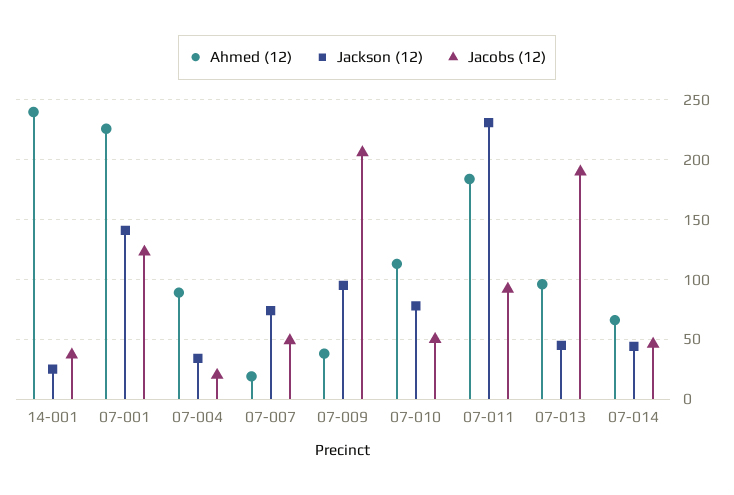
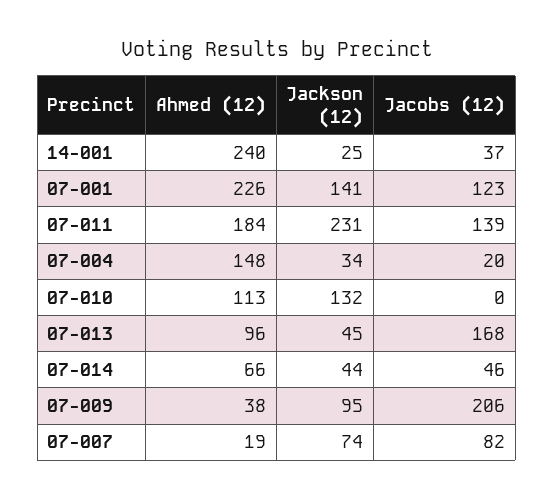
Ahmed (12), 07-004: 90 -> 148
Jacobs (12), 07-007: 50 -> 82
Jackson (12), 07-010: 80 -> 132
Jacobs (12), 07-010: 50 -> 0
Jacobs (12), 07-011: 90 -> 139
Jacobs (12), 07-013: 190 -> 168

